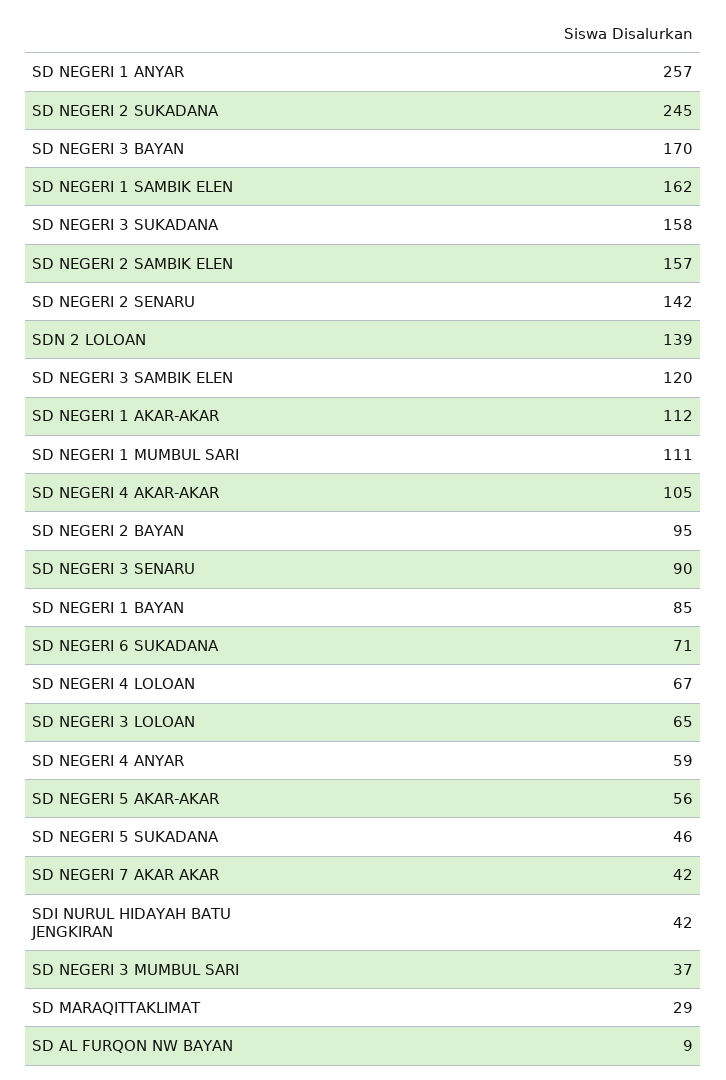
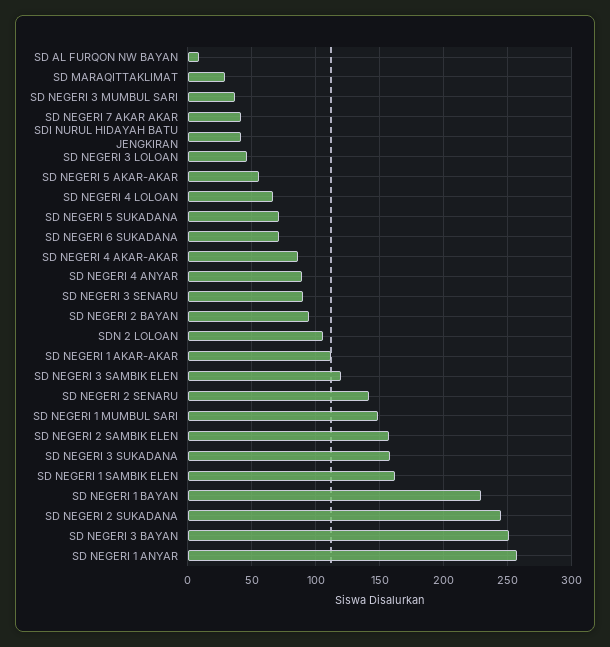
SD NEGERI 3 BAYAN: 170 -> 250
SDN 2 LOLOAN: 139 -> 105
SD NEGERI 1 MUMBUL SARI: 111 -> 150
SD NEGERI 4 AKAR-AKAR: 105 -> 85
SD NEGERI 1 BAYAN: 85 -> 230
SD NEGERI 3 LOLOAN: 65 -> 45
SD NEGERI 4 ANYAR: 59 -> 90
SD NEGERI 5 SUKADANA: 46 -> 70

